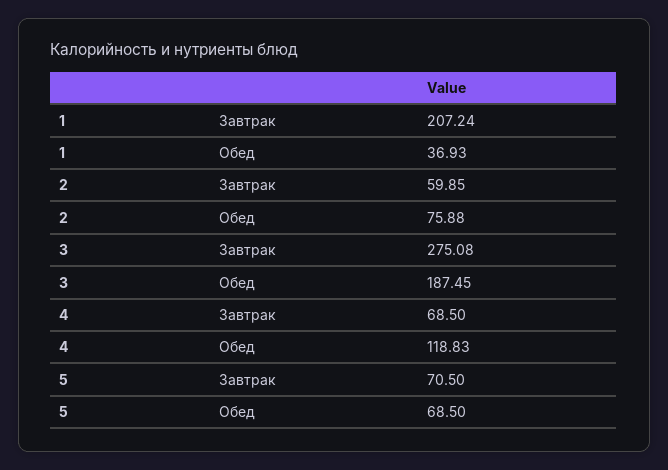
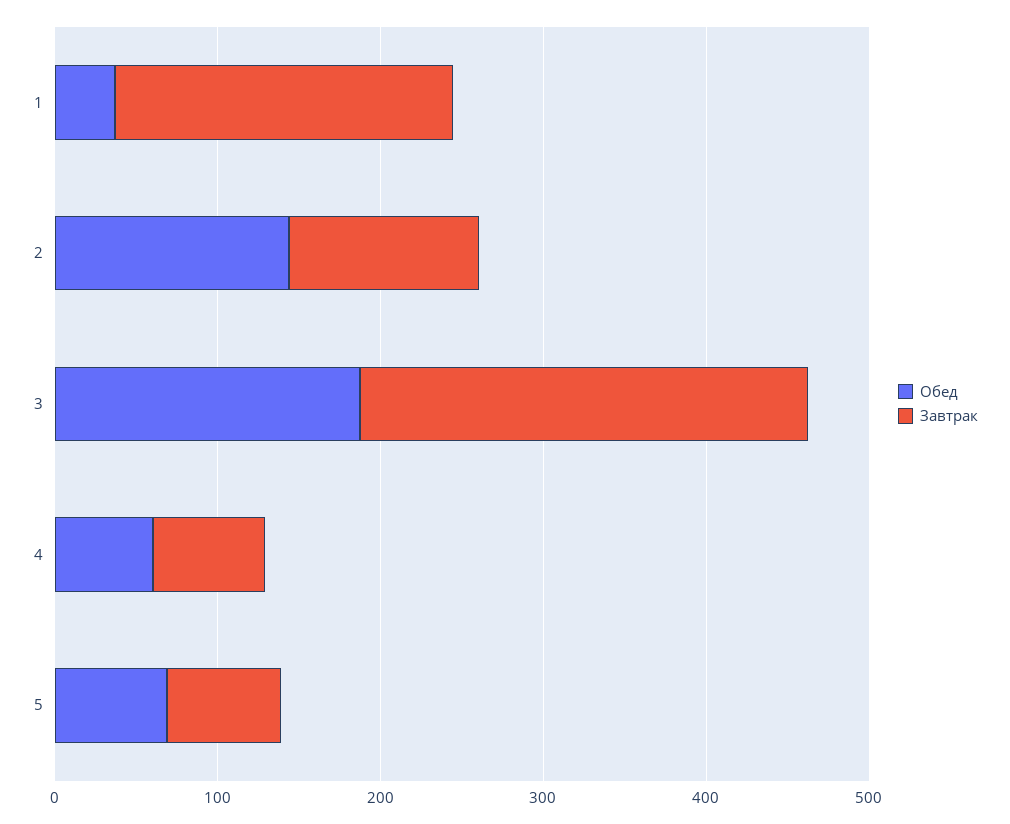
Завтрак, 2: 59.85 -> 120
Обед, 2: 75.88 -> 140
Обед, 4: 118.83 -> 60

